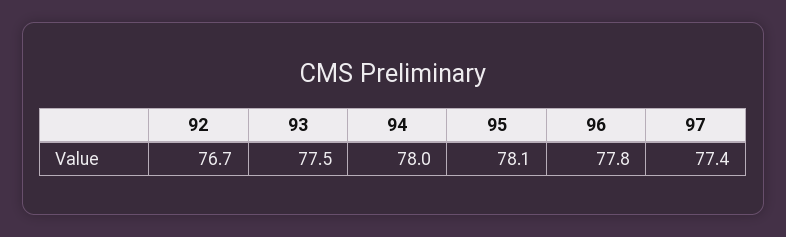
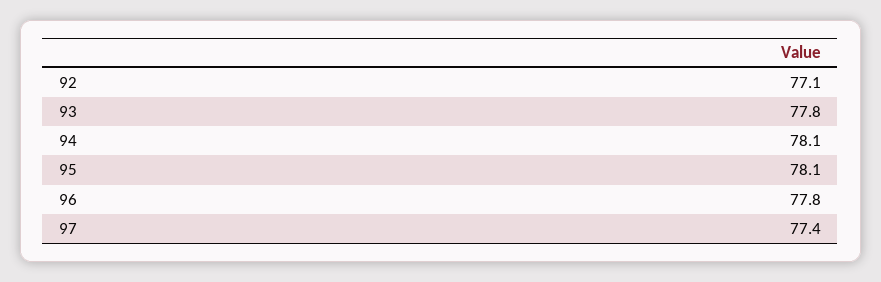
92: 76.7 -> 77.1
93: 77.5 -> 77.8
94: 78 -> 78.1

